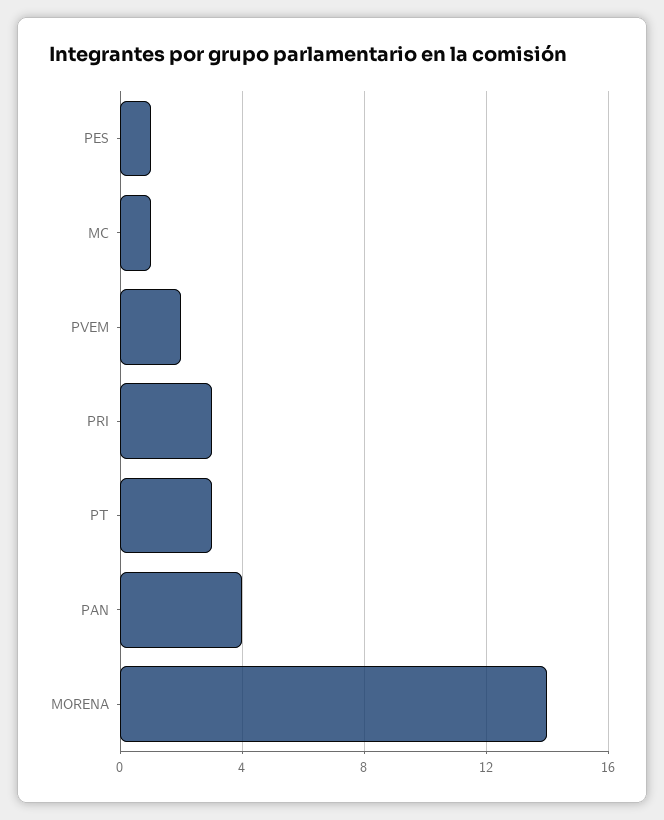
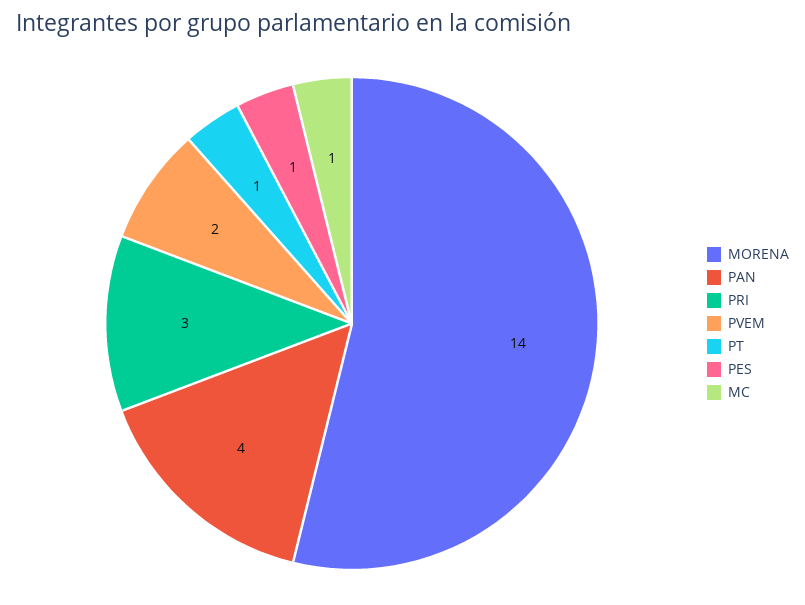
PT: 3 -> 1

